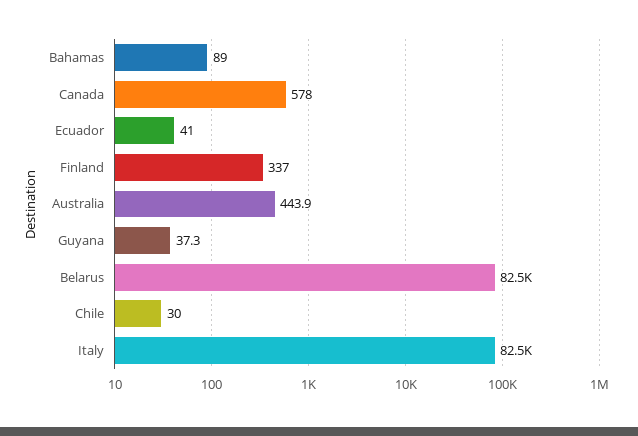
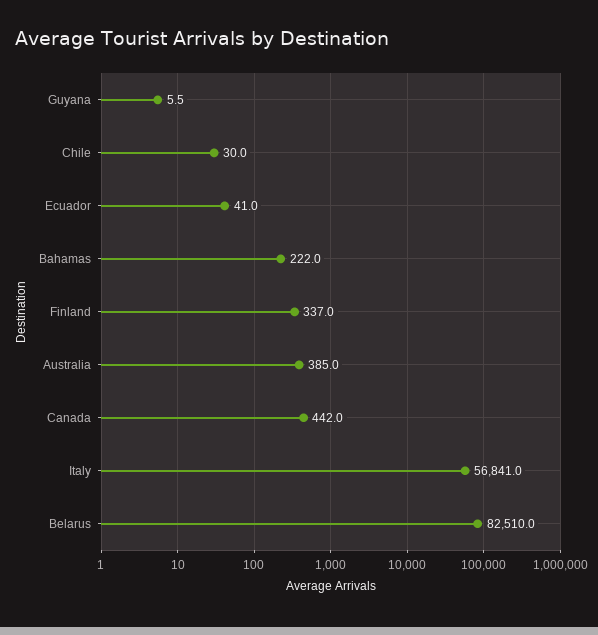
Bahamas: 89 -> 222
Canada: 578 -> 442
Australia: 443.9 -> 385
Guyana: 37.3 -> 5.5
Italy: 82500 -> 56841

